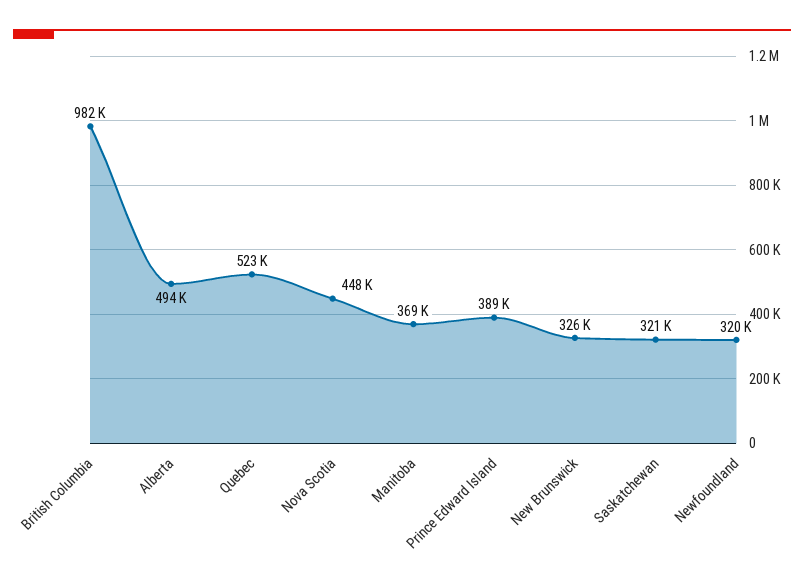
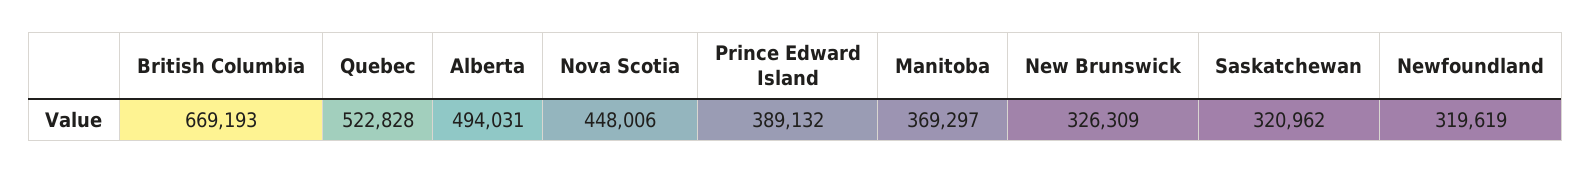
British Columbia: 982000 -> 669193

